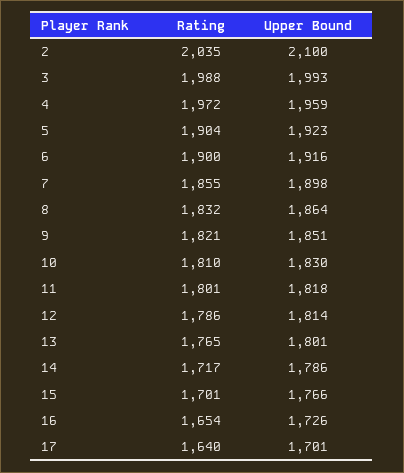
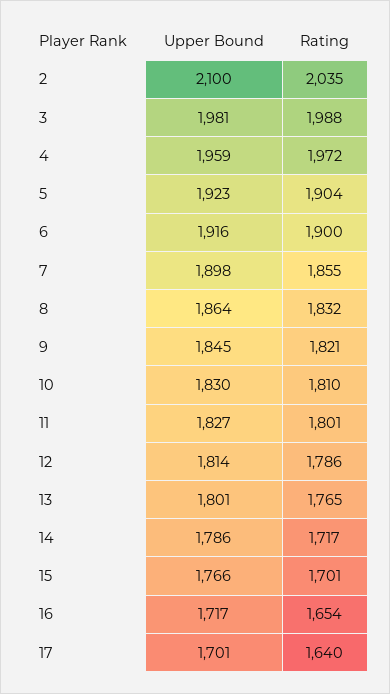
Upper Bound, 3: 1993 -> 1981
Upper Bound, 9: 1851 -> 1845
Upper Bound, 11: 1818 -> 1827
Upper Bound, 16: 1726 -> 1717

